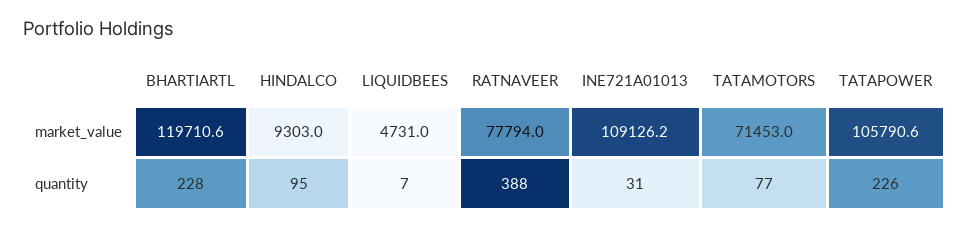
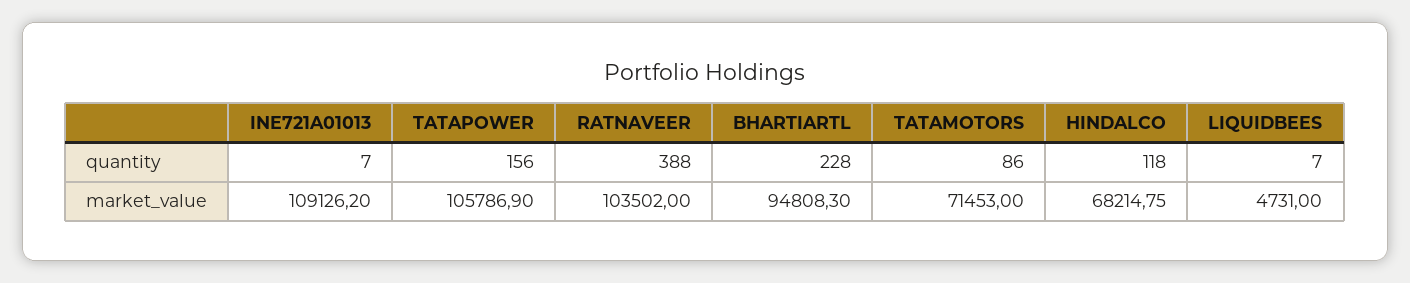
BHARTIARTL, market_value: 119710.6 -> 94808.3
HINDALCO, market_value: 9303 -> 68214.75
RATNAVEER, market_value: 77794 -> 103502
TATAPOWER, market_value: 105790.6 -> 105786.9
HINDALCO, quantity: 95 -> 118
INE721A01013, quantity: 31 -> 7
TATAMOTORS, quantity: 77 -> 86
TATAPOWER, quantity: 226 -> 156

